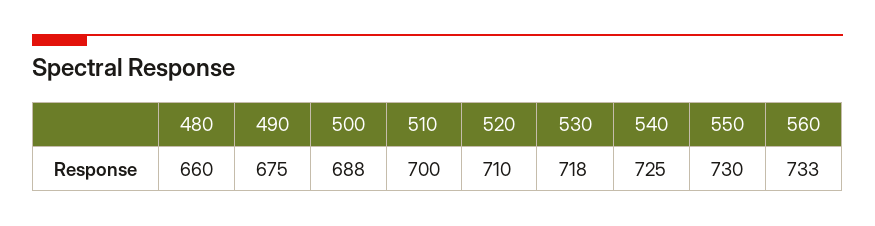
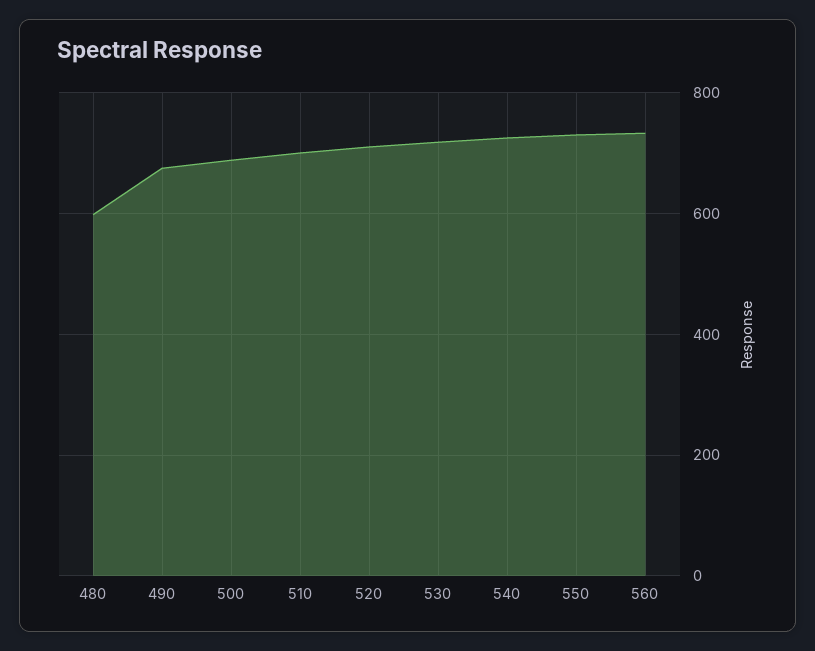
480: 660 -> 600

